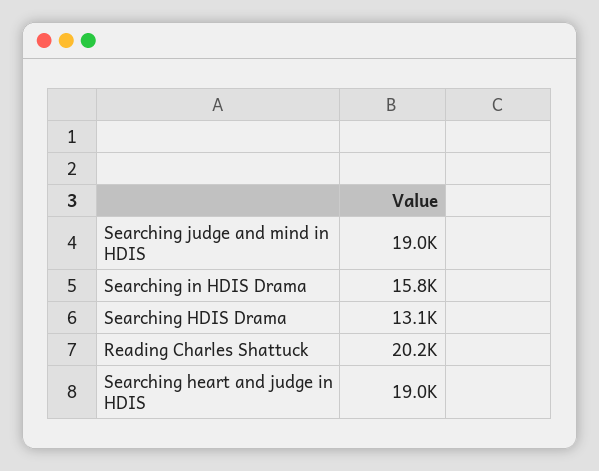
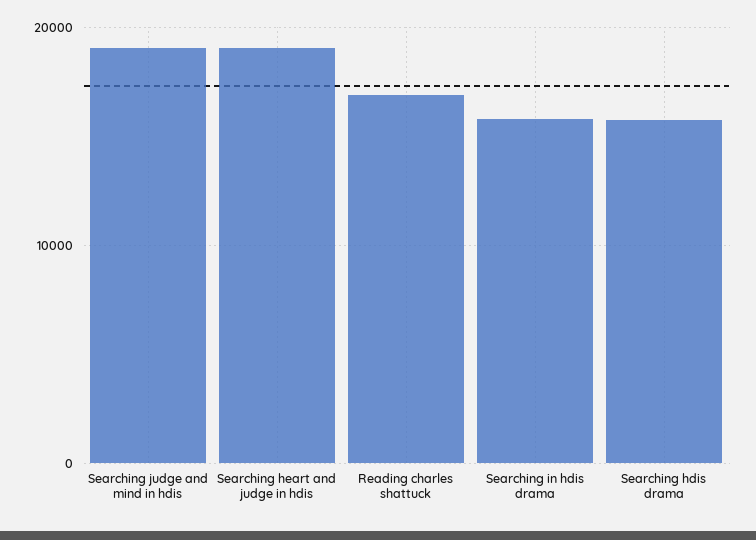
Searching HDIS Drama: 13100 -> 16000
Reading Charles Shattuck: 20200 -> 17000

